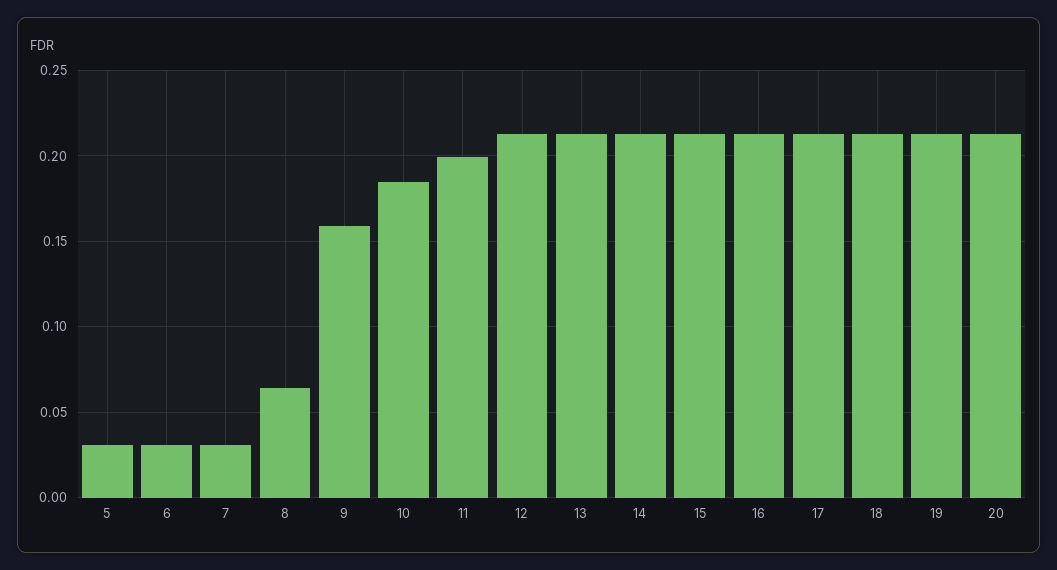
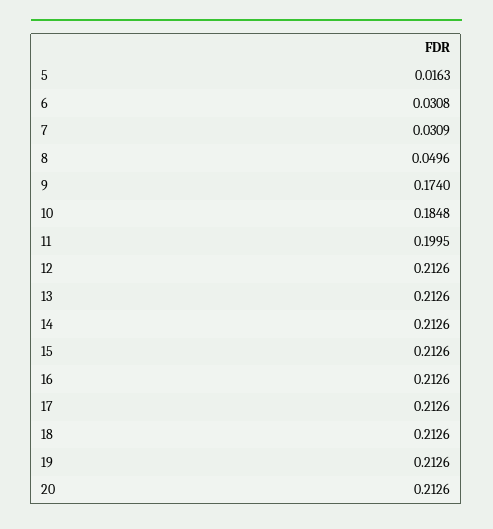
5: 0.03 -> 0.0163
8: 0.065 -> 0.0496
9: 0.16 -> 0.174

